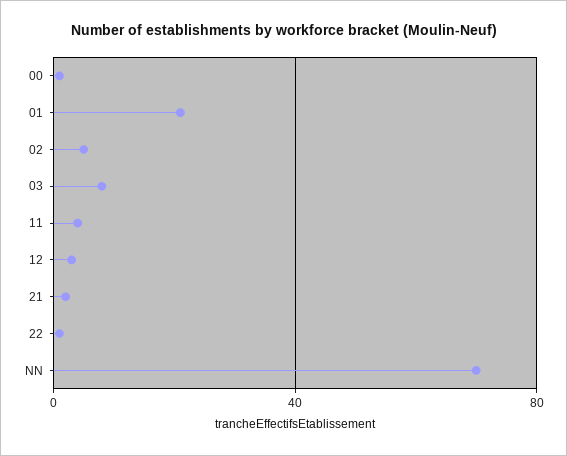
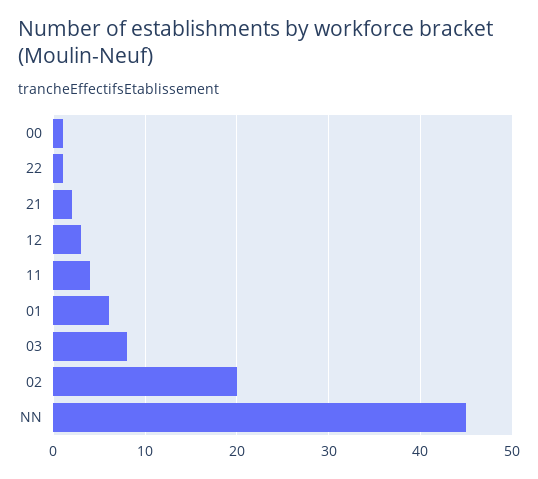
01: 20 -> 6
02: 5 -> 20
NN: 70 -> 45

